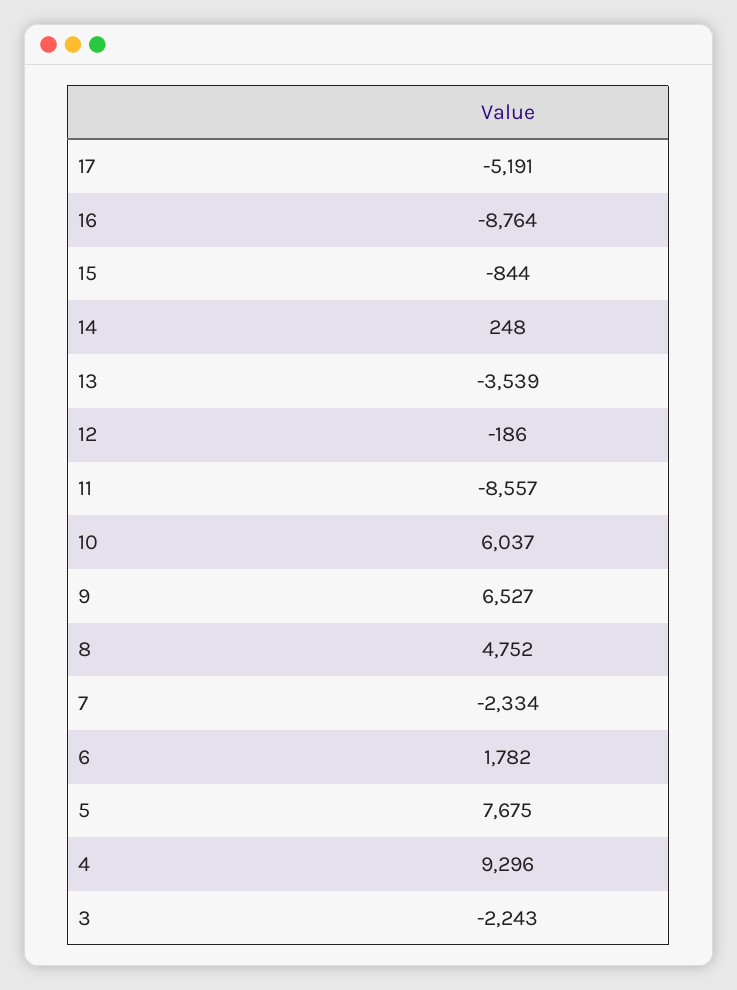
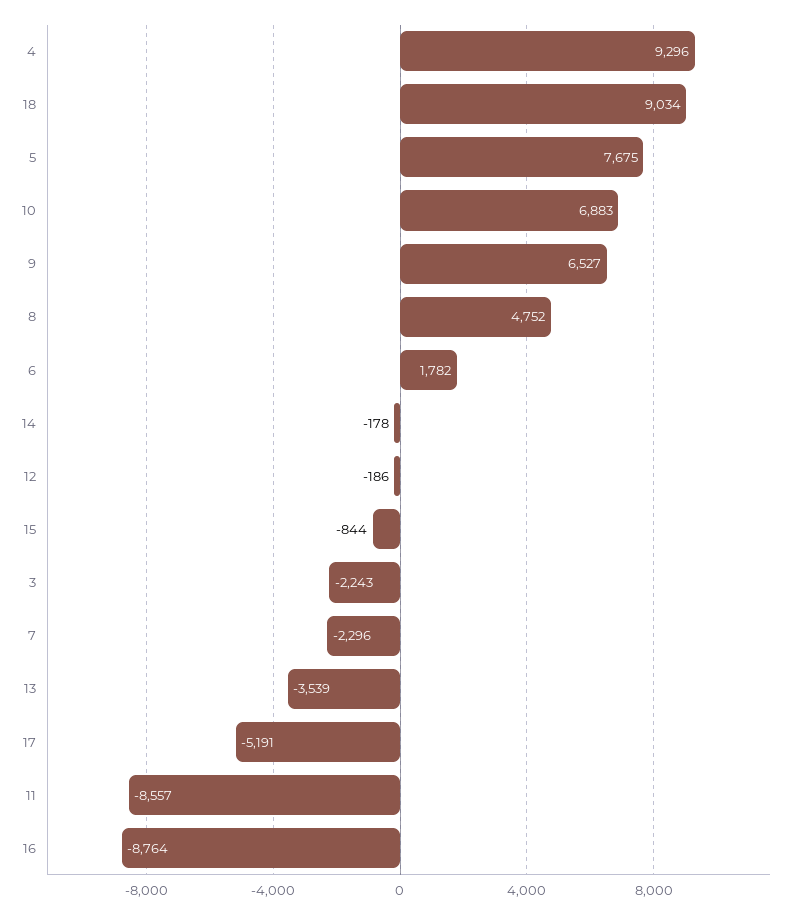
14: 248 -> -178
10: 6037 -> 6883
7: -2334 -> -2296
18: none -> 9034

